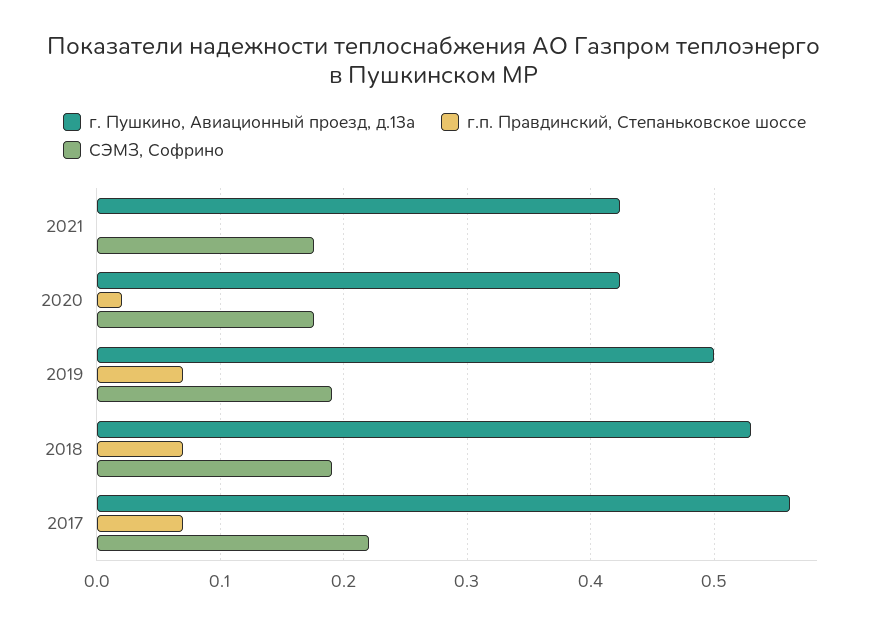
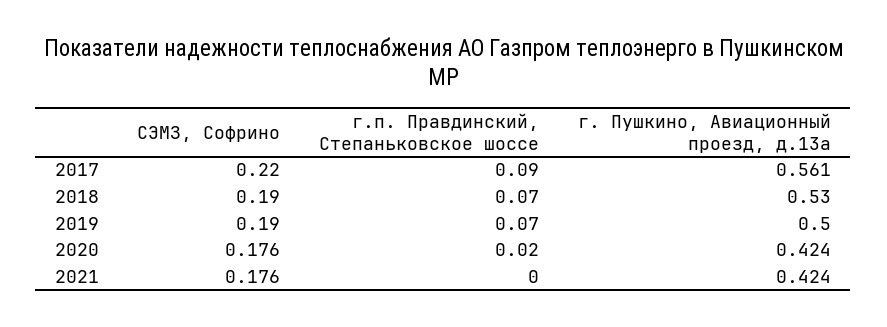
г.п. Правдинский, Степаньковское шоссе, 2017: 0.07 -> 0.09

